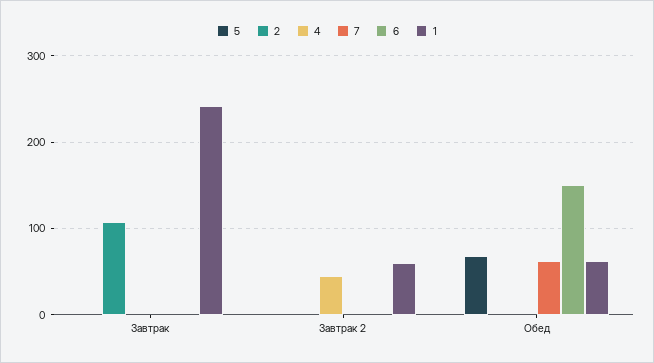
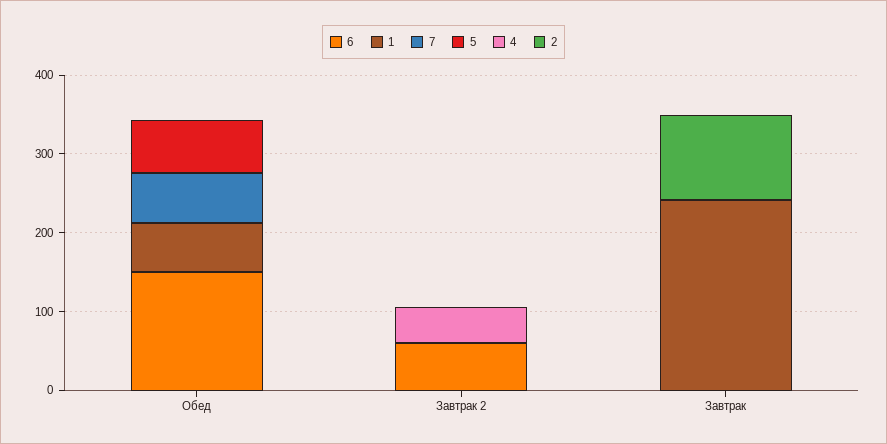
6, Завтрак 2: 0 -> 60
1, Завтрак 2: 60 -> 0

